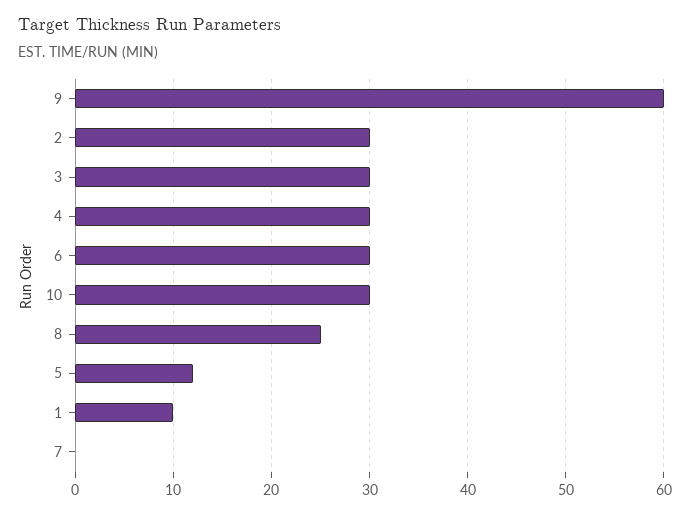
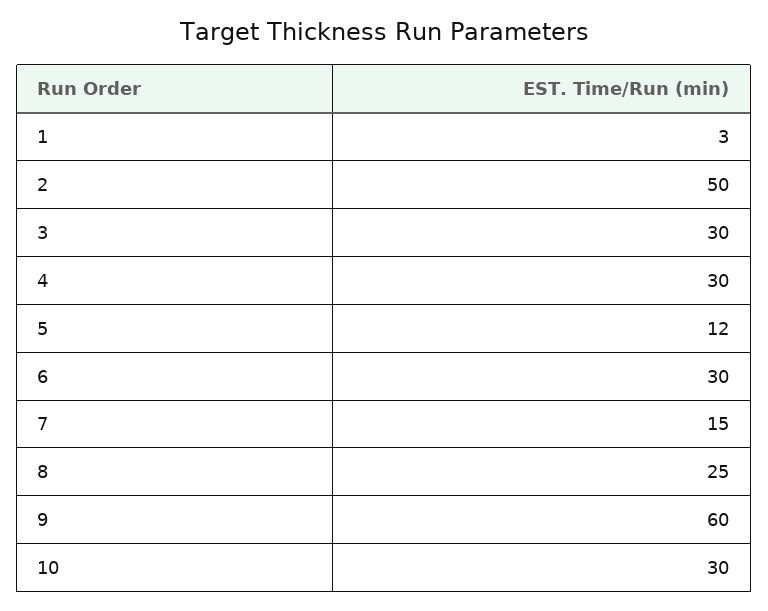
2: 30 -> 50
1: 10 -> 3
7: 0 -> 15

